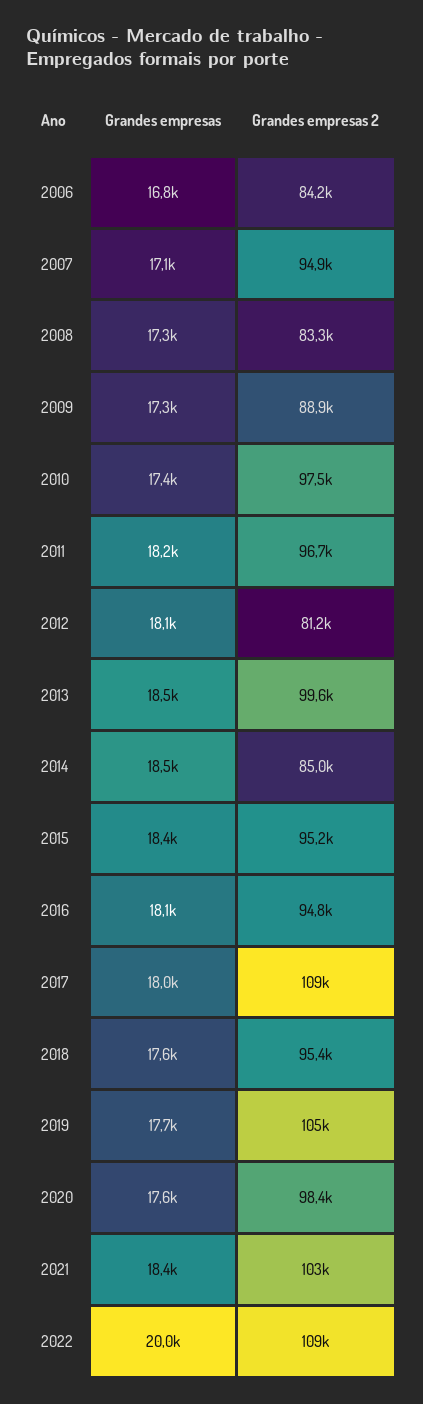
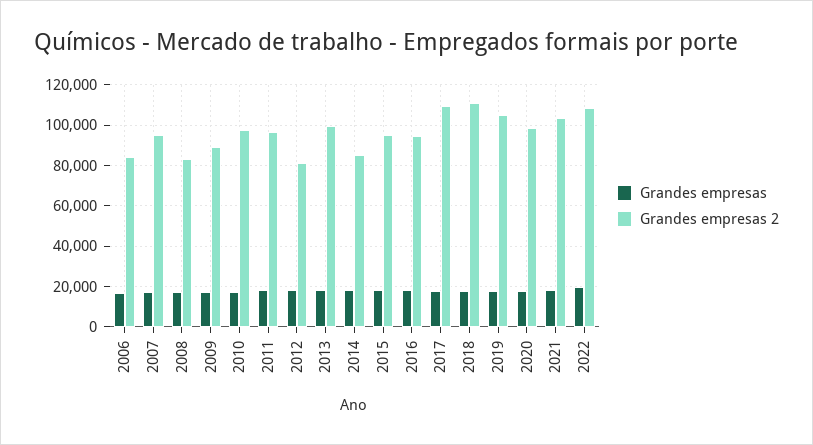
Grandes empresas 2, 2018: 95400 -> 110000

